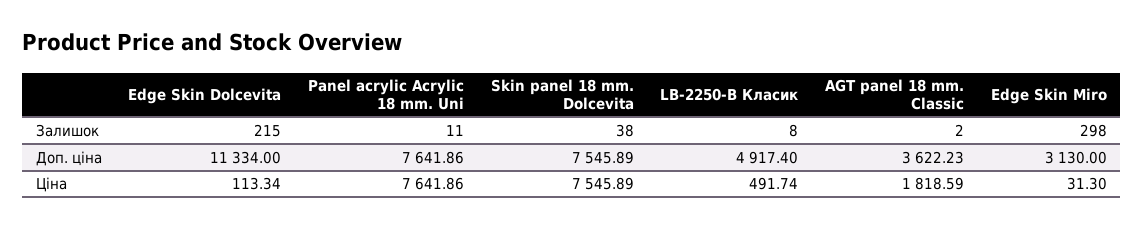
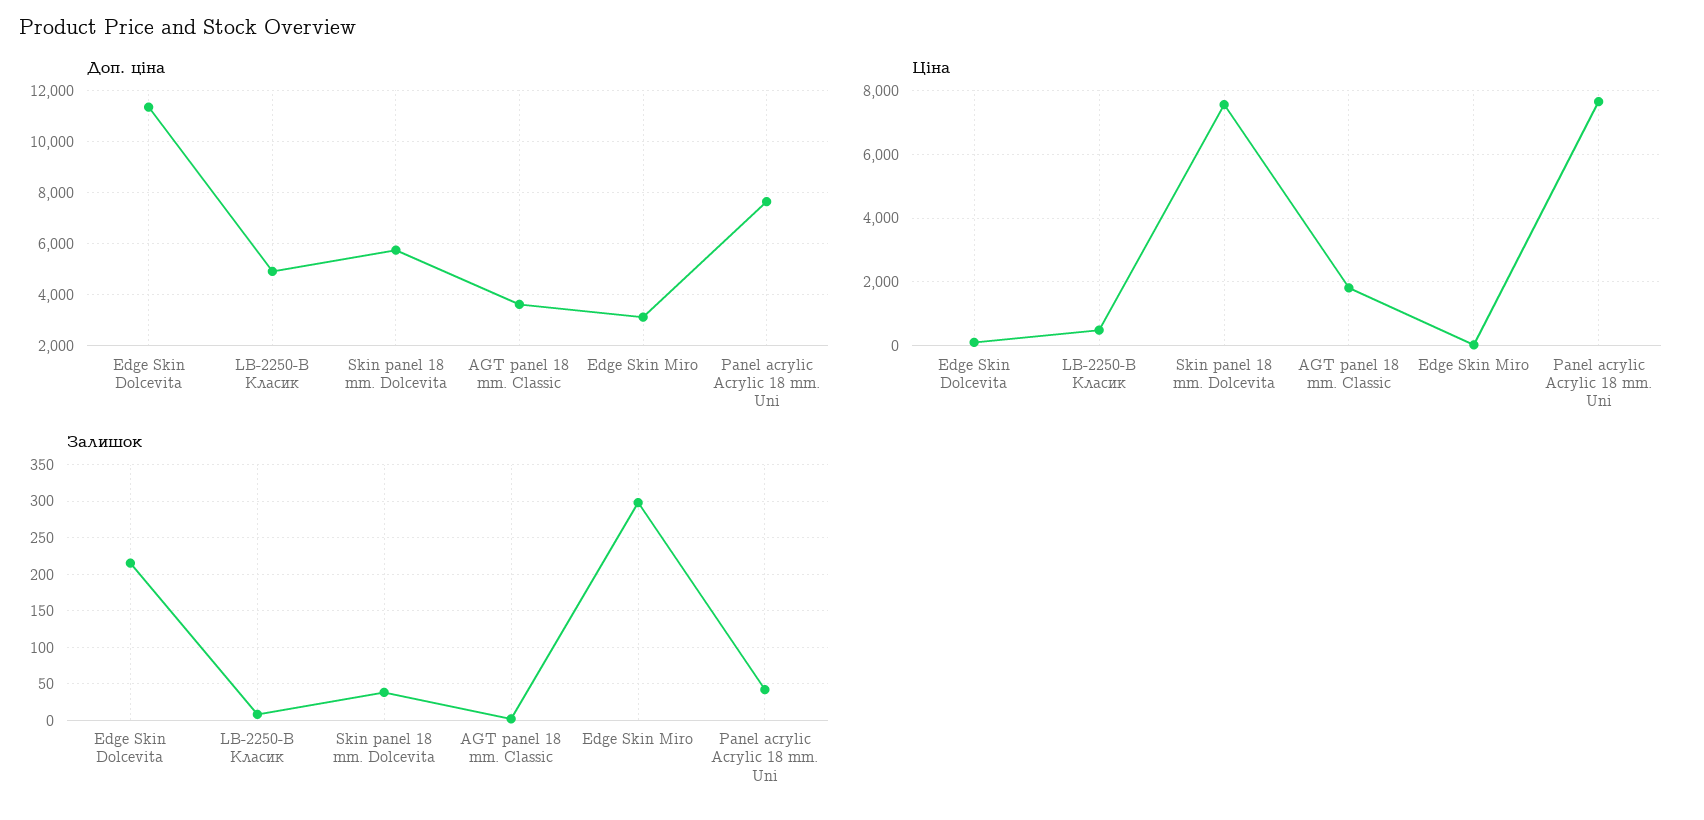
Залишок, Panel acrylic Acrylic 18 mm. Uni: 11 -> 40
Доп. ціна, Skin panel 18 mm. Dolcevita: 7545.89 -> 5750

